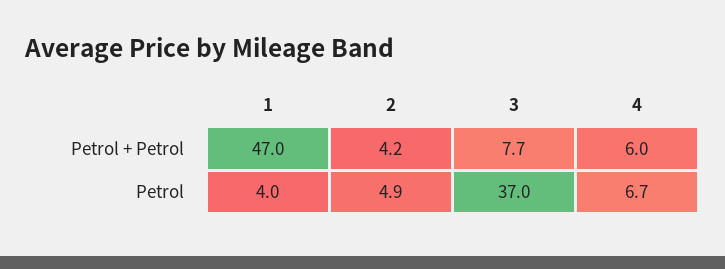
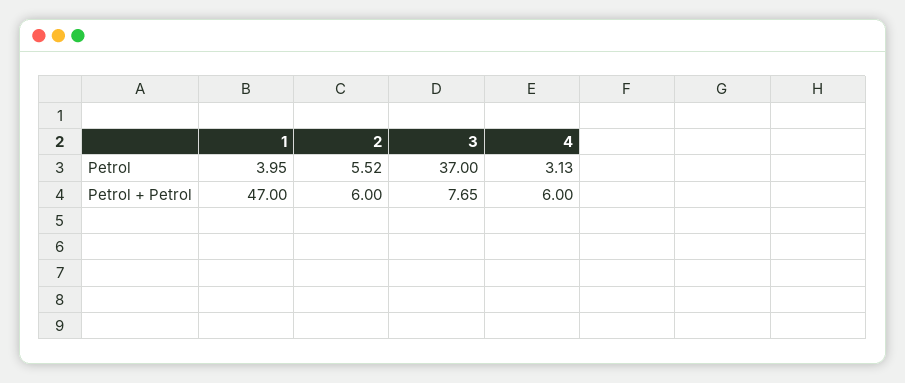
2, Petrol + Petrol: 4.2 -> 6
2, Petrol: 4.9 -> 5.52
4, Petrol: 6.7 -> 3.13

